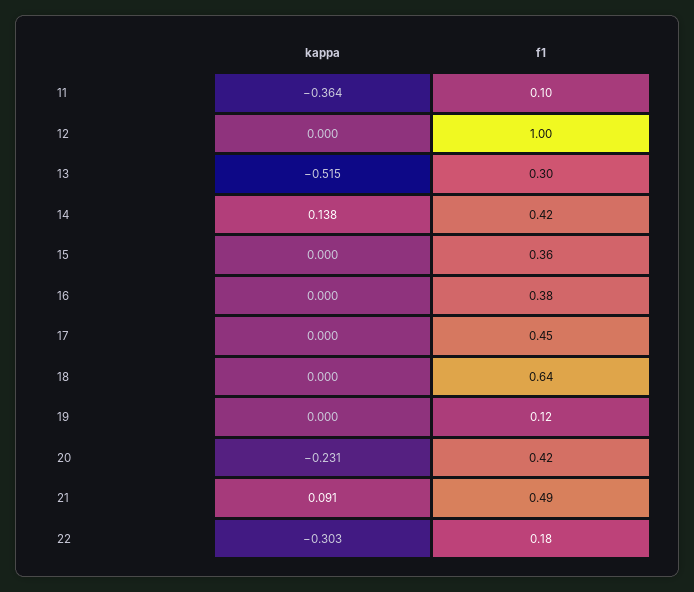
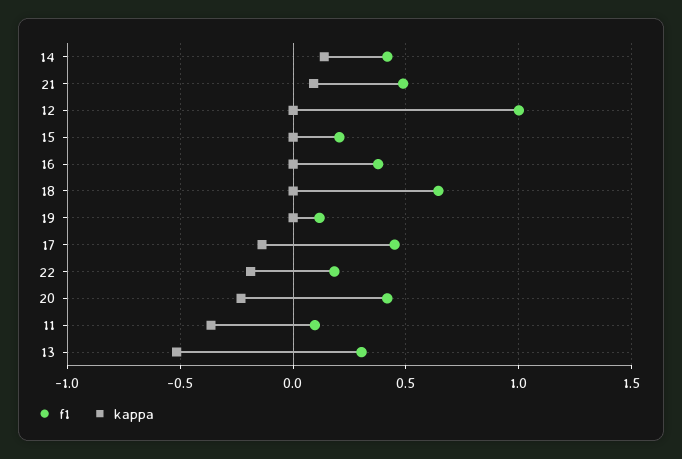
f1, 15: 0.36 -> 0.2
kappa, 17: 0 -> -0.15
kappa, 22: -0.303 -> -0.2

